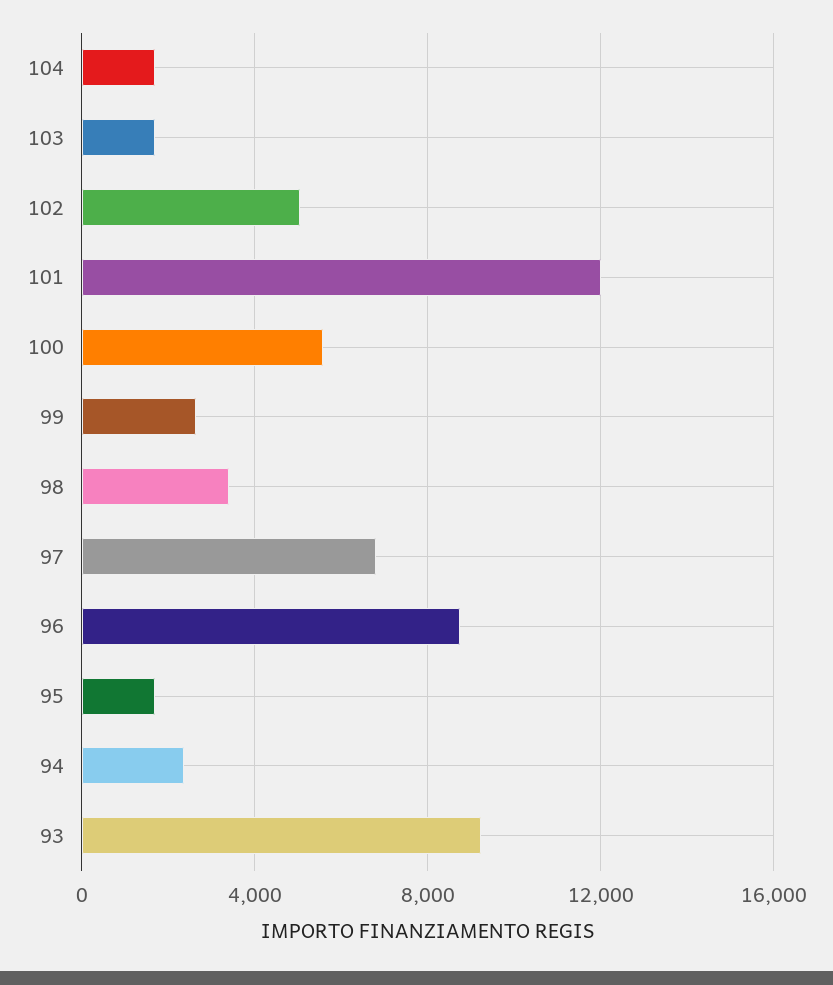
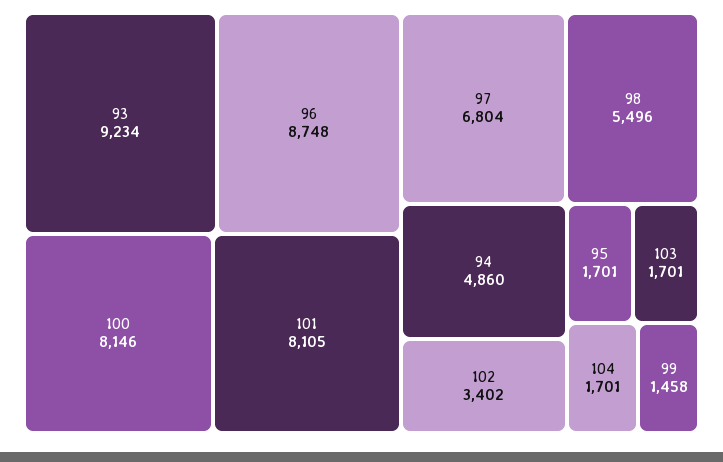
102: 5000 -> 3402
101: 12000 -> 8105
100: 5500 -> 8146
99: 2500 -> 1458
98: 3500 -> 5496
94: 2500 -> 4860

